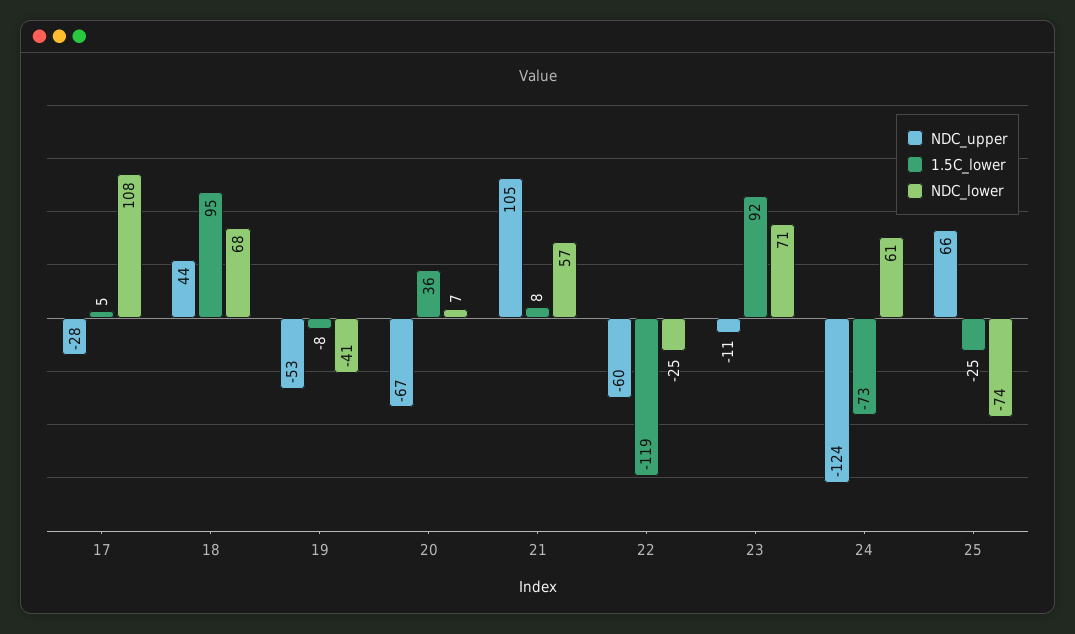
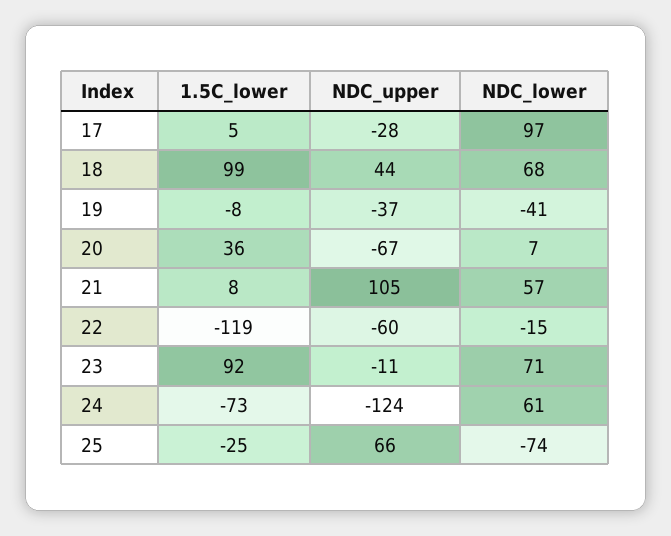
NDC_lower, 17: 108 -> 97
1.5C_lower, 18: 95 -> 99
NDC_upper, 19: -53 -> -37
NDC_lower, 22: -25 -> -15

